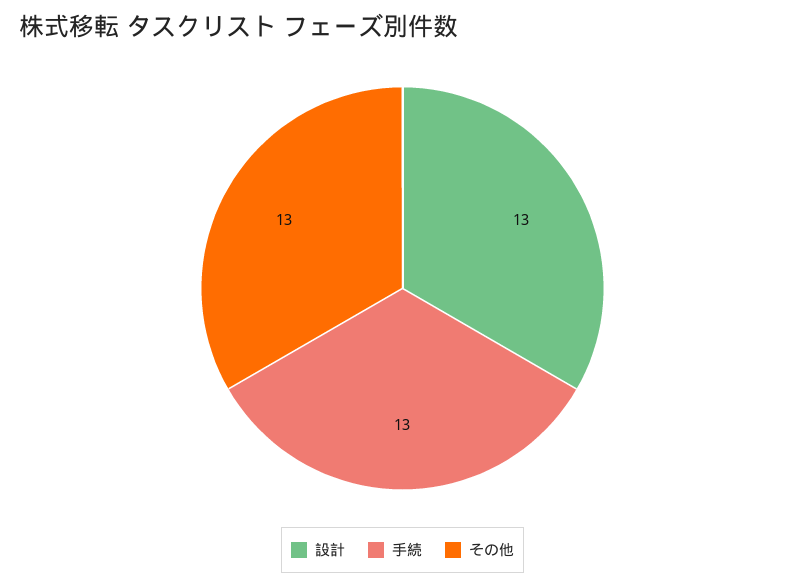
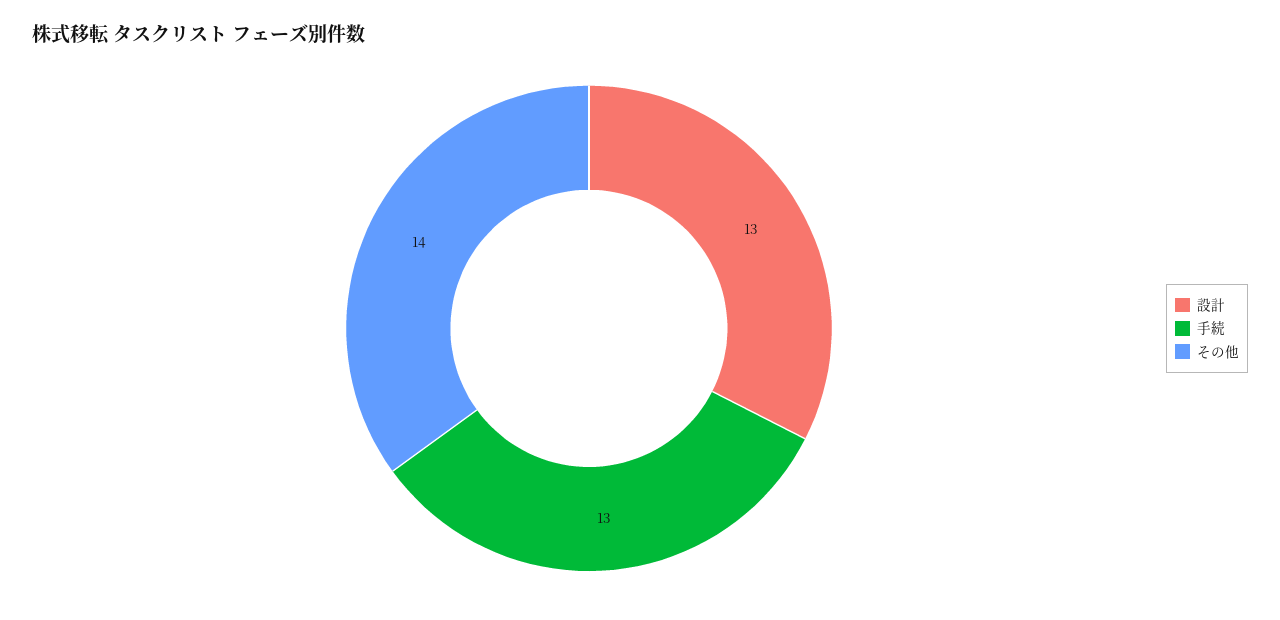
その他: 13 -> 14

